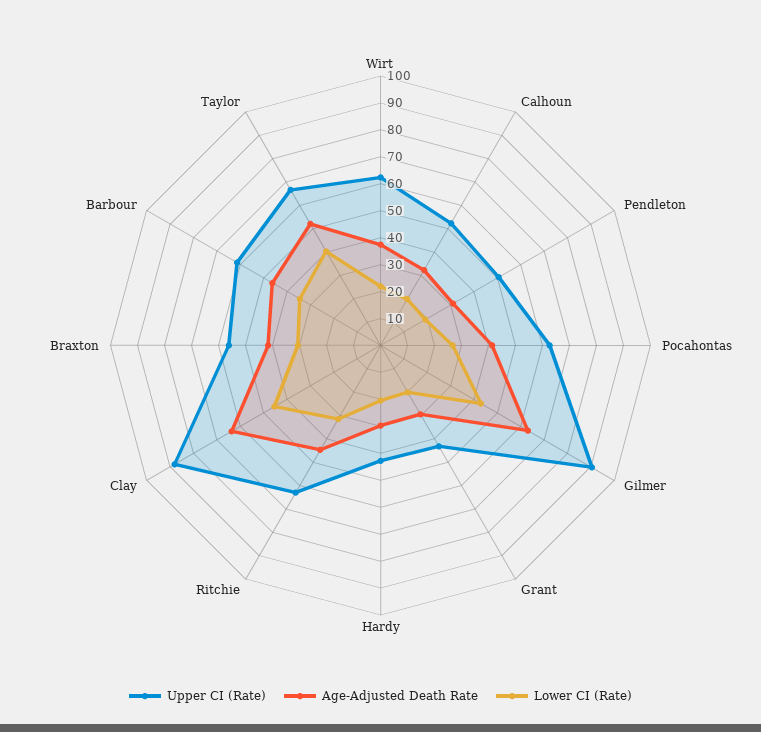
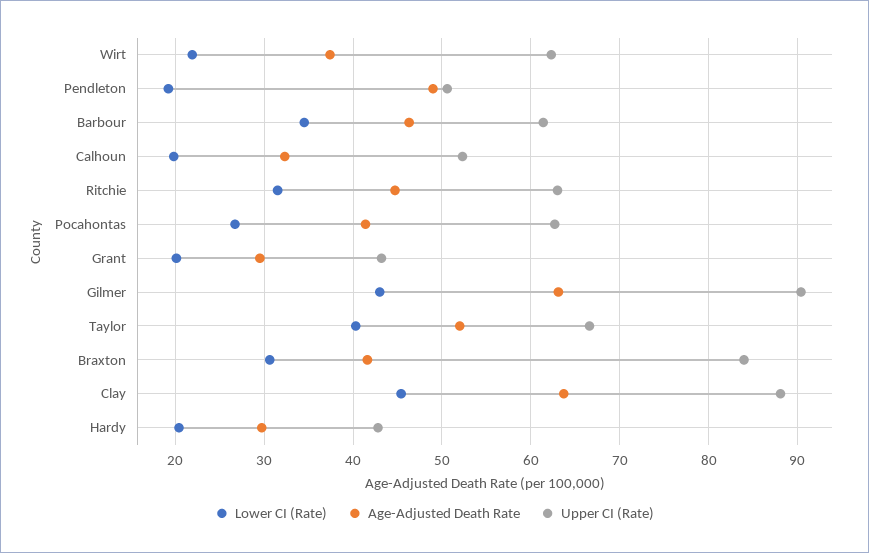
Age-Adjusted Death Rate, Pendleton: 30 -> 49
Upper CI (Rate), Braxton: 55 -> 84

